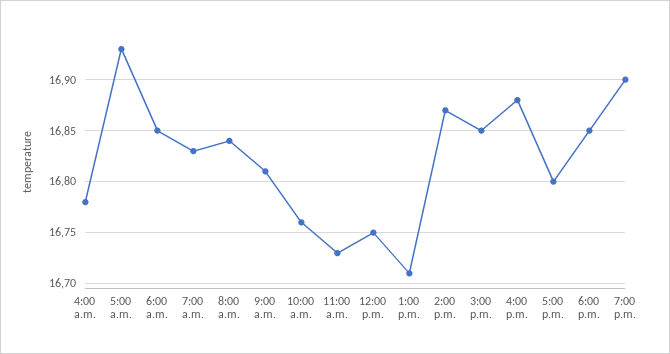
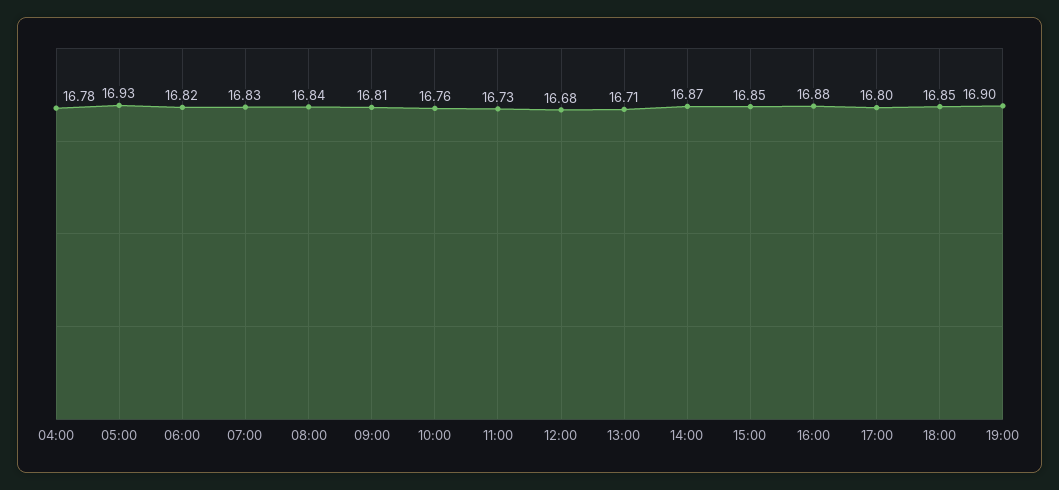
6:00 a.m.: 16.85 -> 16.82
12:00 p.m.: 16.75 -> 16.68

